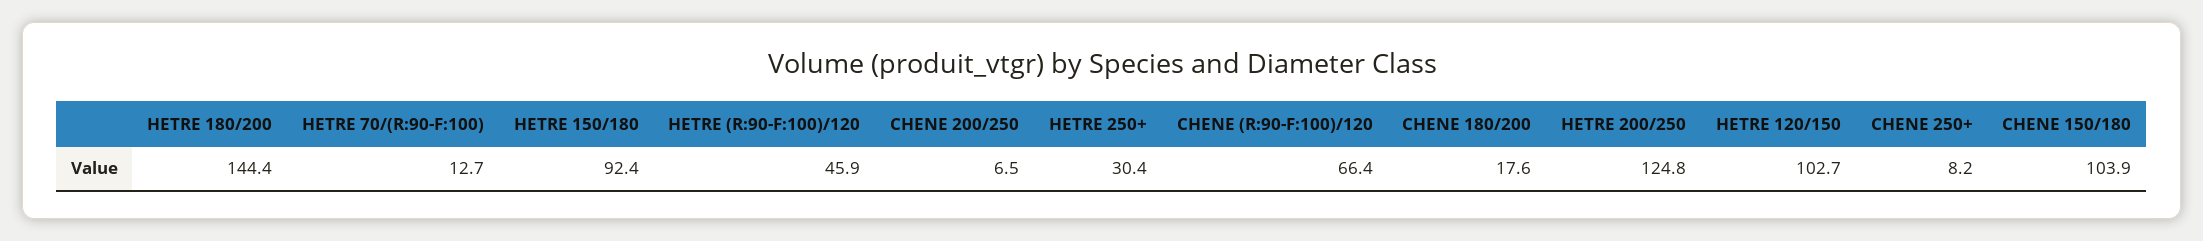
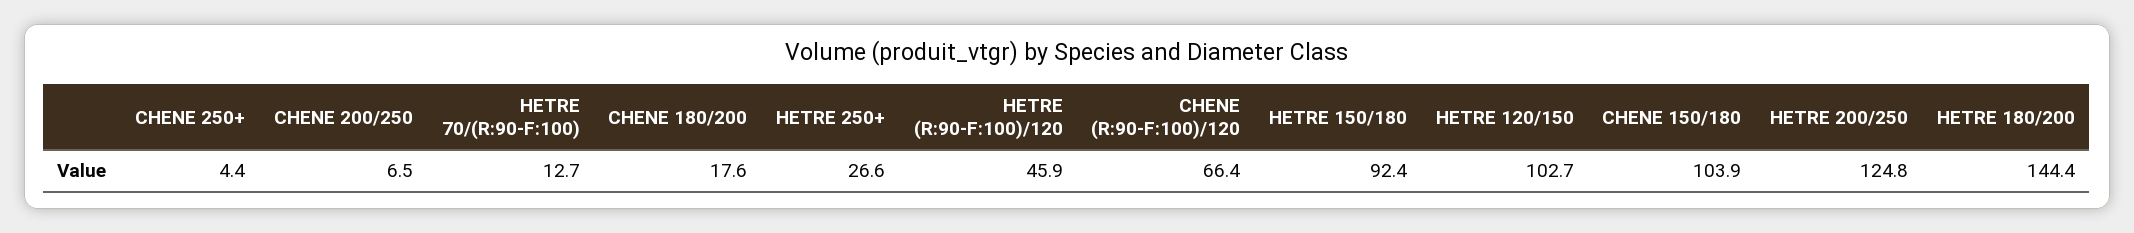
HETRE 250+: 30.4 -> 26.6
CHENE 250+: 8.2 -> 4.4

